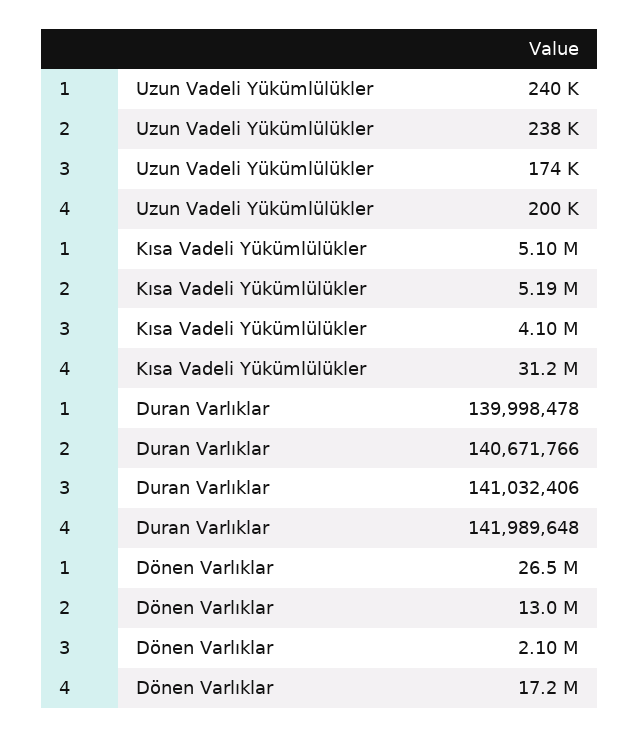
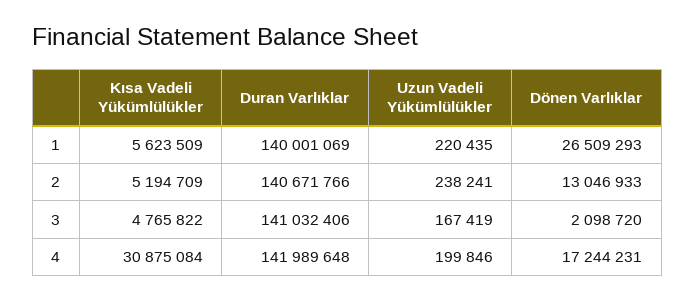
1, Uzun Vadeli Yükümlülükler: 240000 -> 220435
3, Uzun Vadeli Yükümlülükler: 174000 -> 167419
1, Kısa Vadeli Yükümlülükler: 5100000 -> 5623509
3, Kısa Vadeli Yükümlülükler: 4100000 -> 4765822
4, Kısa Vadeli Yükümlülükler: 31200000 -> 30875084
1, Duran Varlıklar: 139998478 -> 140001069

